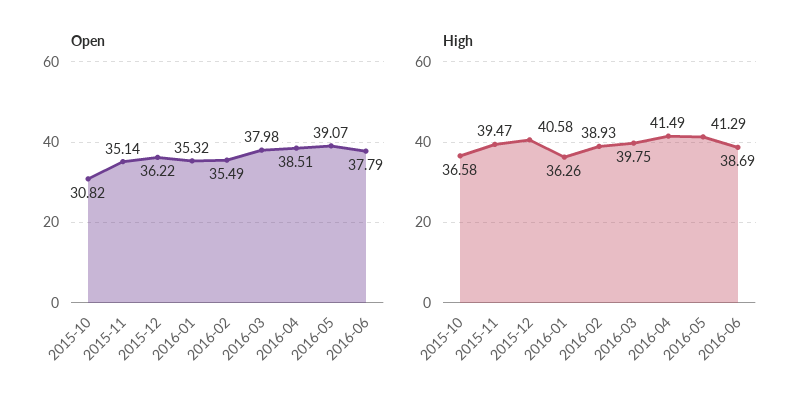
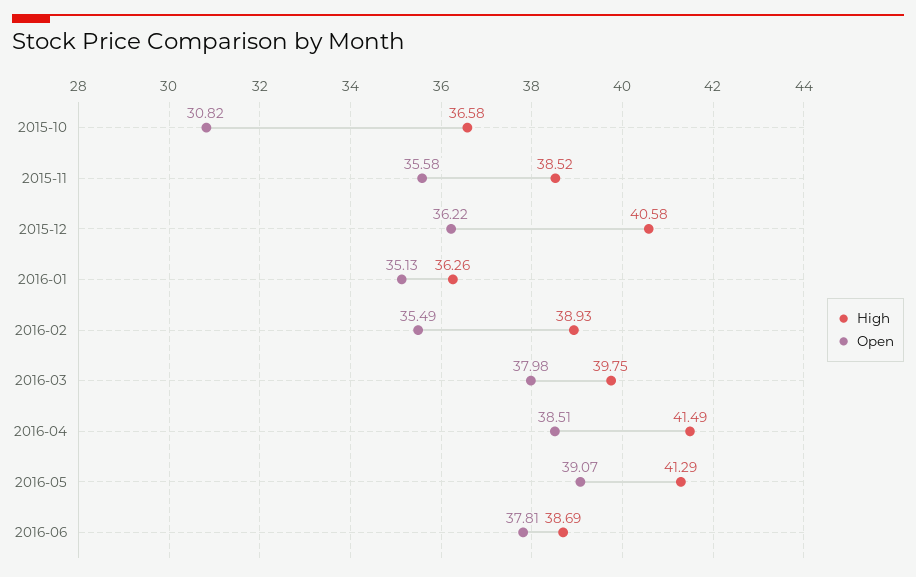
Open, 2015-11: 35.14 -> 35.58
Open, 2016-01: 35.32 -> 35.13
Open, 2016-06: 37.79 -> 37.81
High, 2015-11: 39.47 -> 38.52

